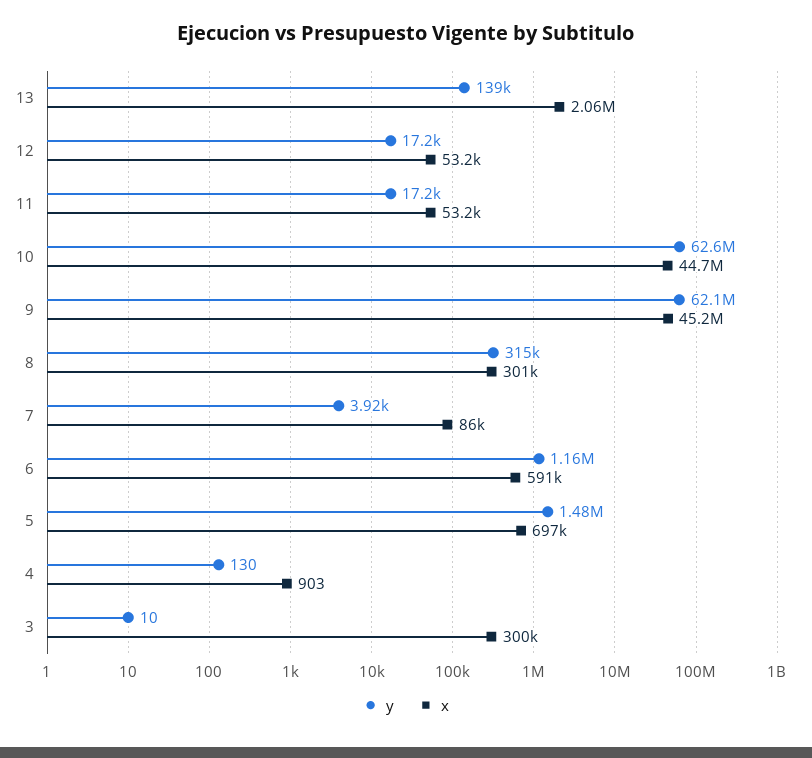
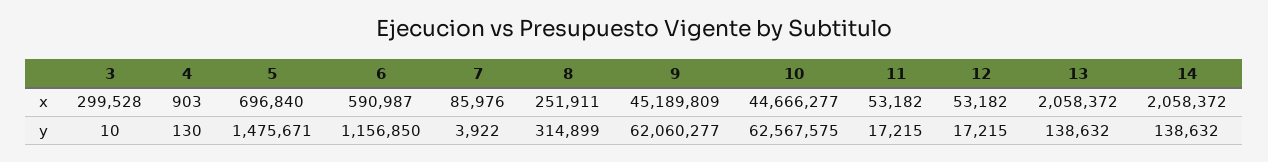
x, 8: 301000 -> 251911
x, 14: none -> 2058372
y, 14: none -> 138632

